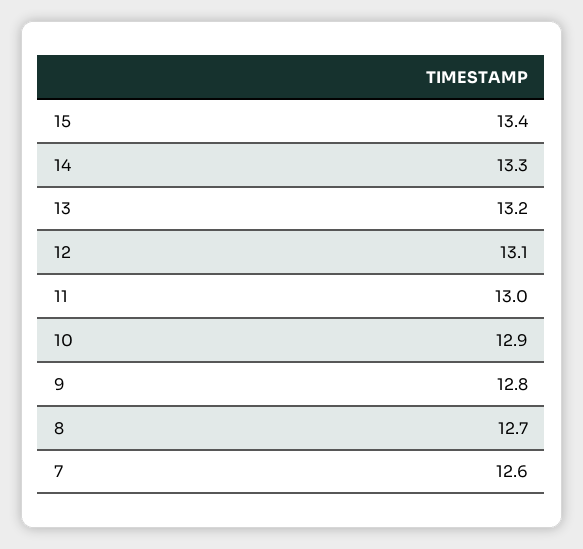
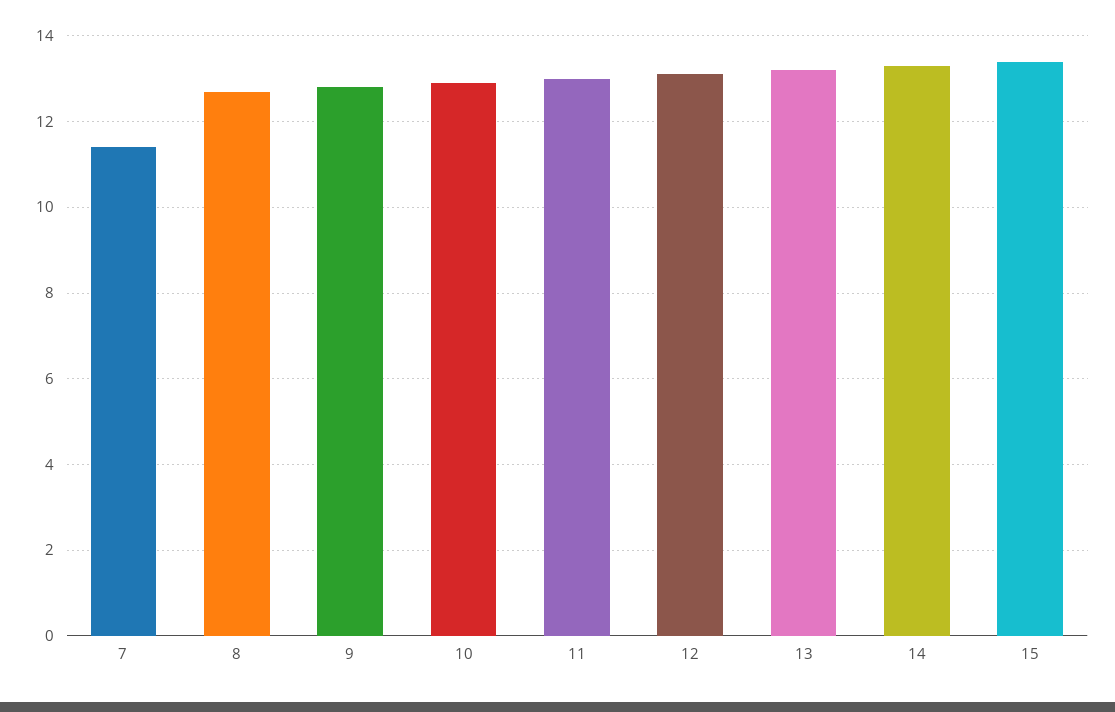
7: 12.6 -> 11.5

